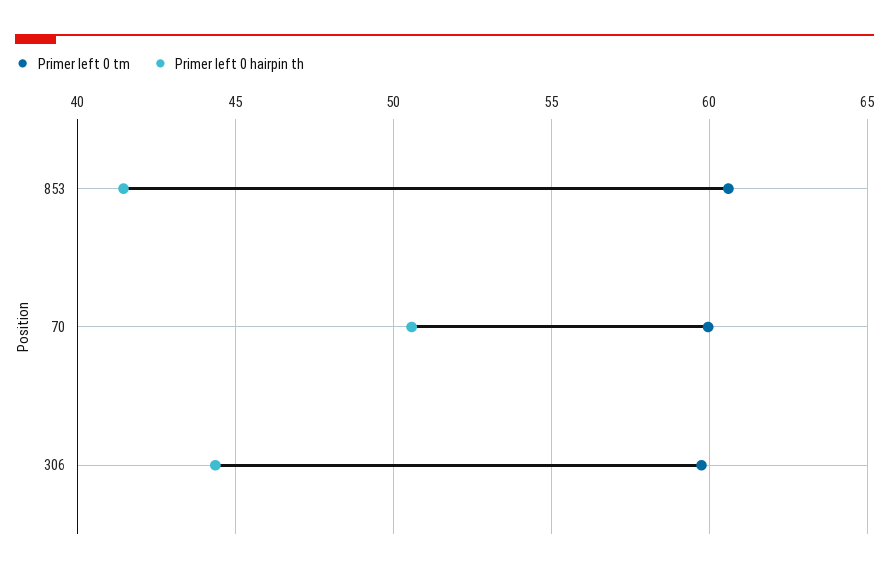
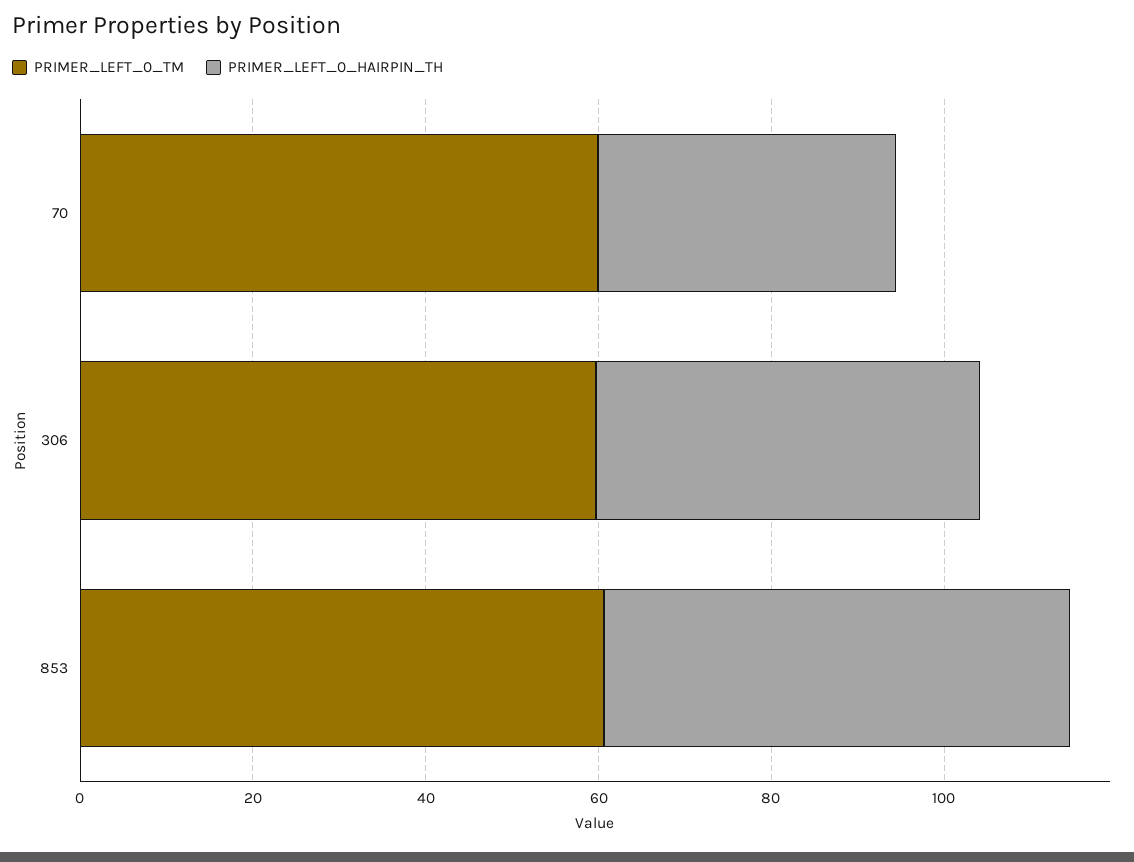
Primer left 0 hairpin th, 853: 41.5 -> 55
Primer left 0 hairpin th, 70: 50.5 -> 35

